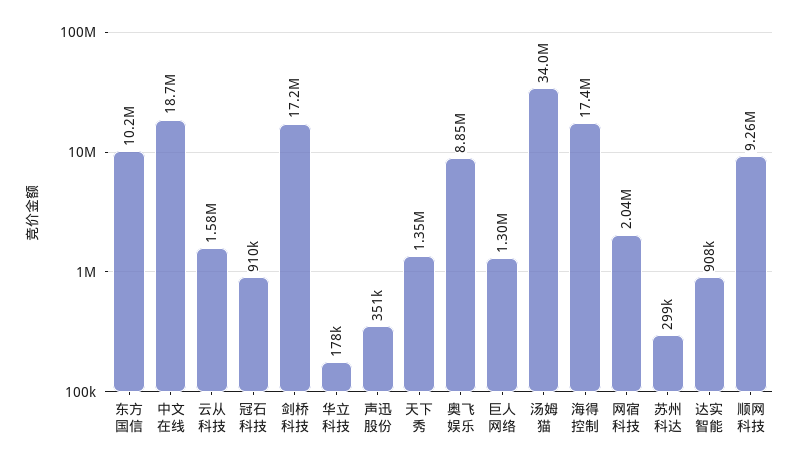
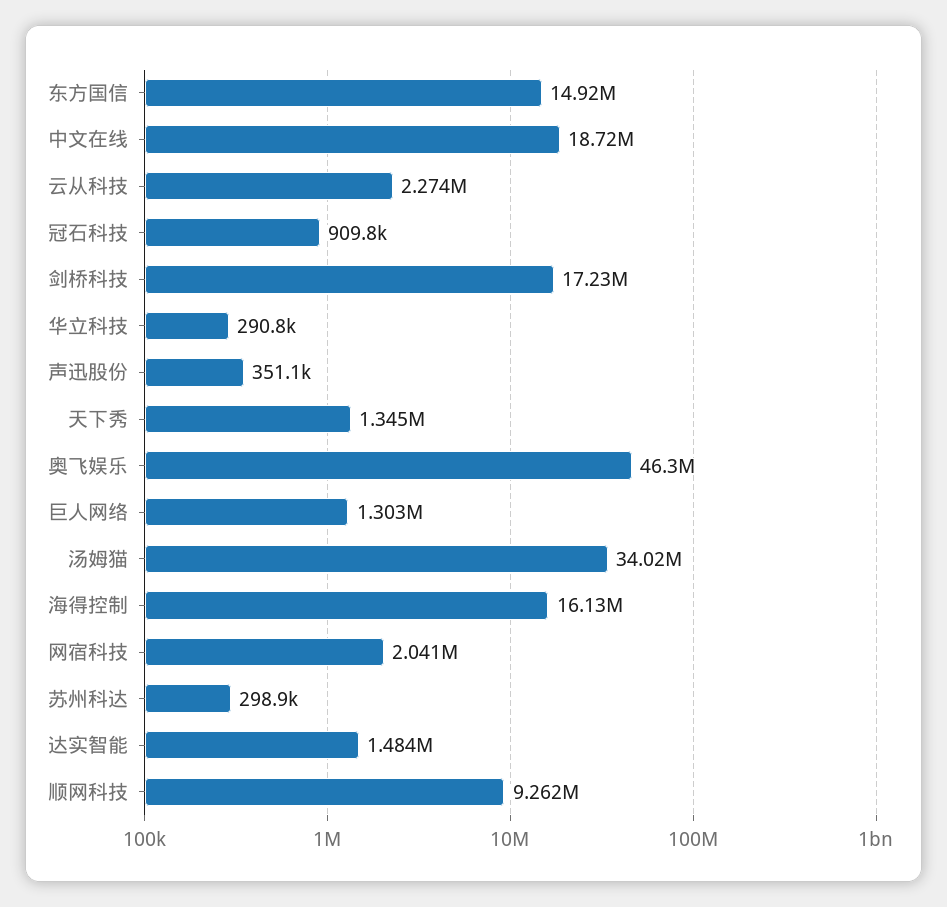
东方国信: 10200000 -> 14920000
云从科技: 1580000 -> 2274000
华立科技: 178000 -> 290800
奥飞娱乐: 8850000 -> 46300000
海得控制: 17400000 -> 16130000
达实智能: 908000 -> 1484000

